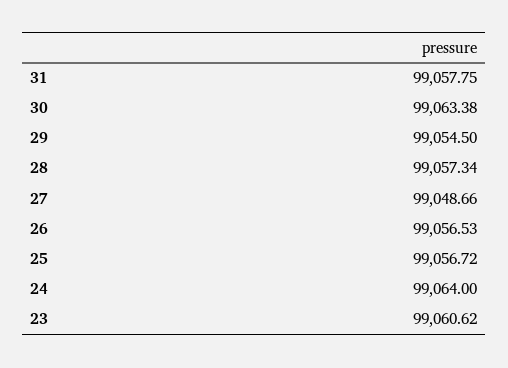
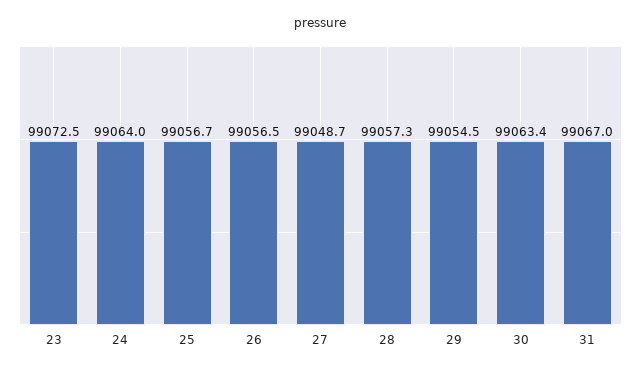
31: 99057.75 -> 99067
23: 99060.62 -> 99072.5

